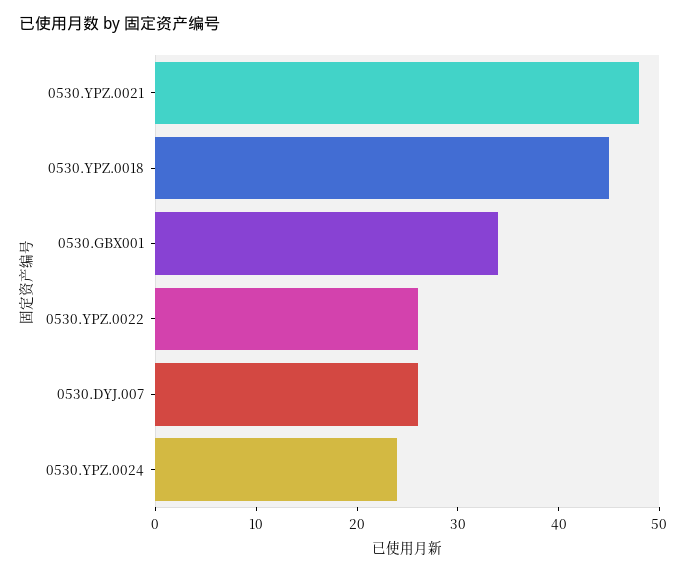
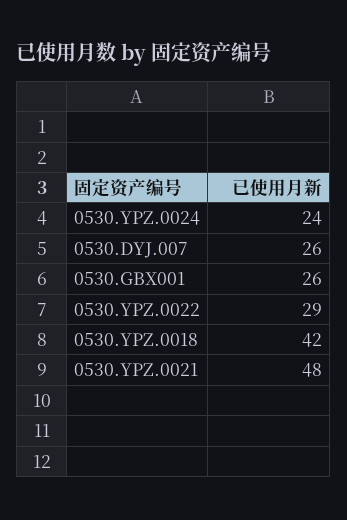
0530.YPZ.0018: 45 -> 42
0530.GBX001: 34 -> 26
0530.YPZ.0022: 26 -> 29

